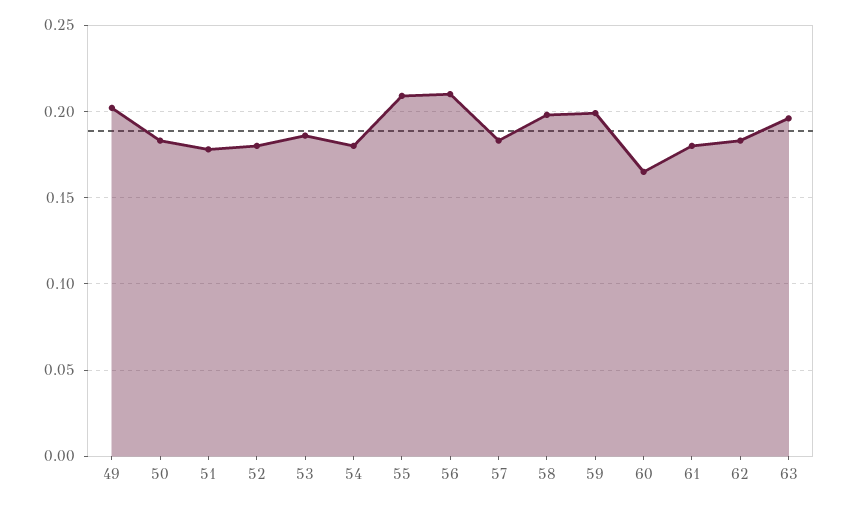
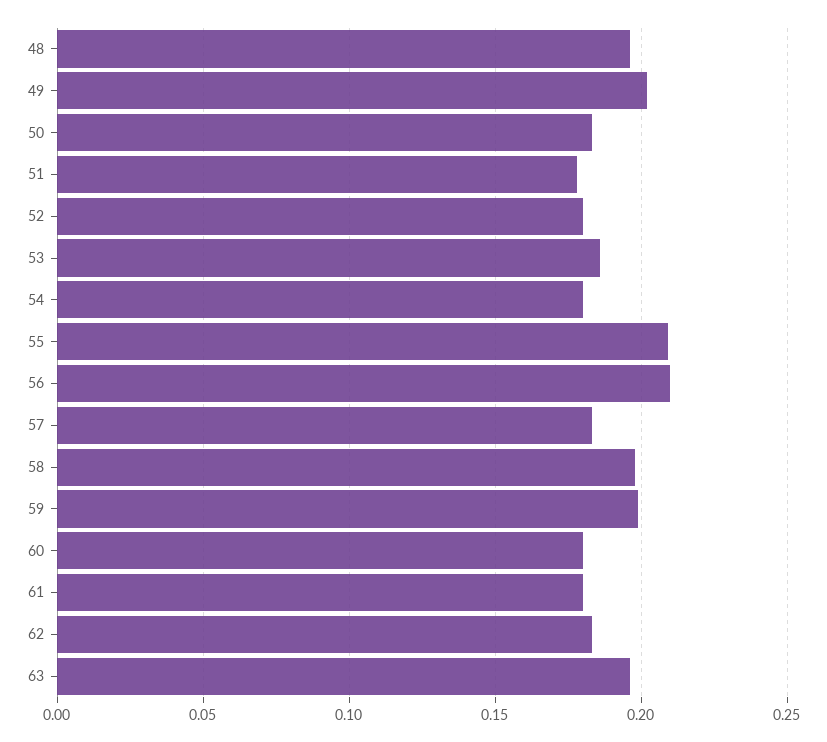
60: 0.165 -> 0.18
48: none -> 0.195

